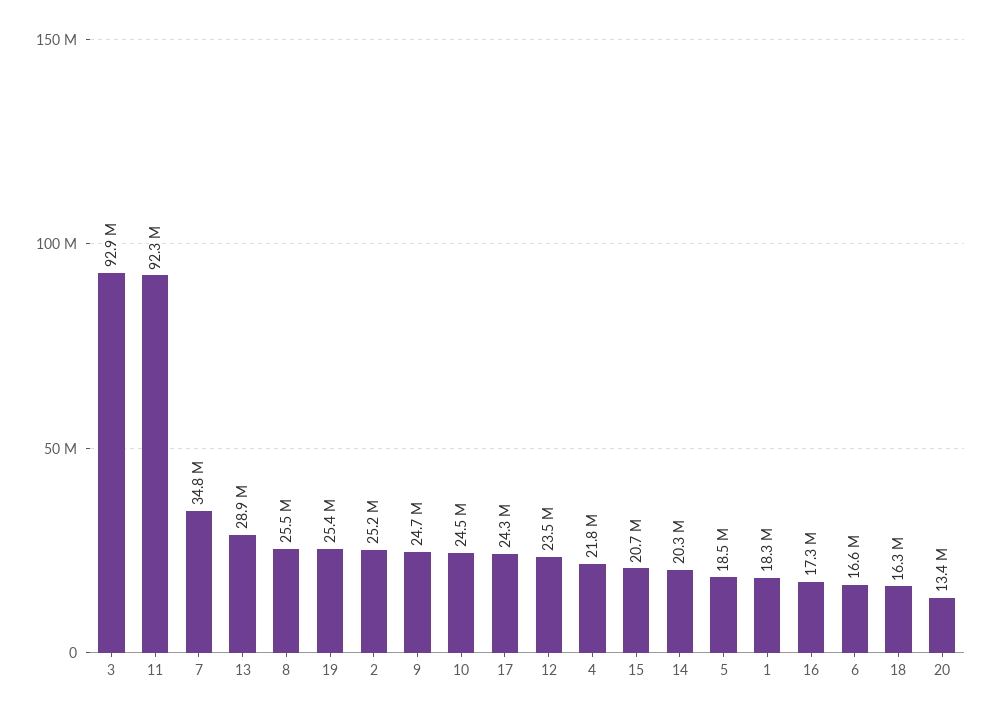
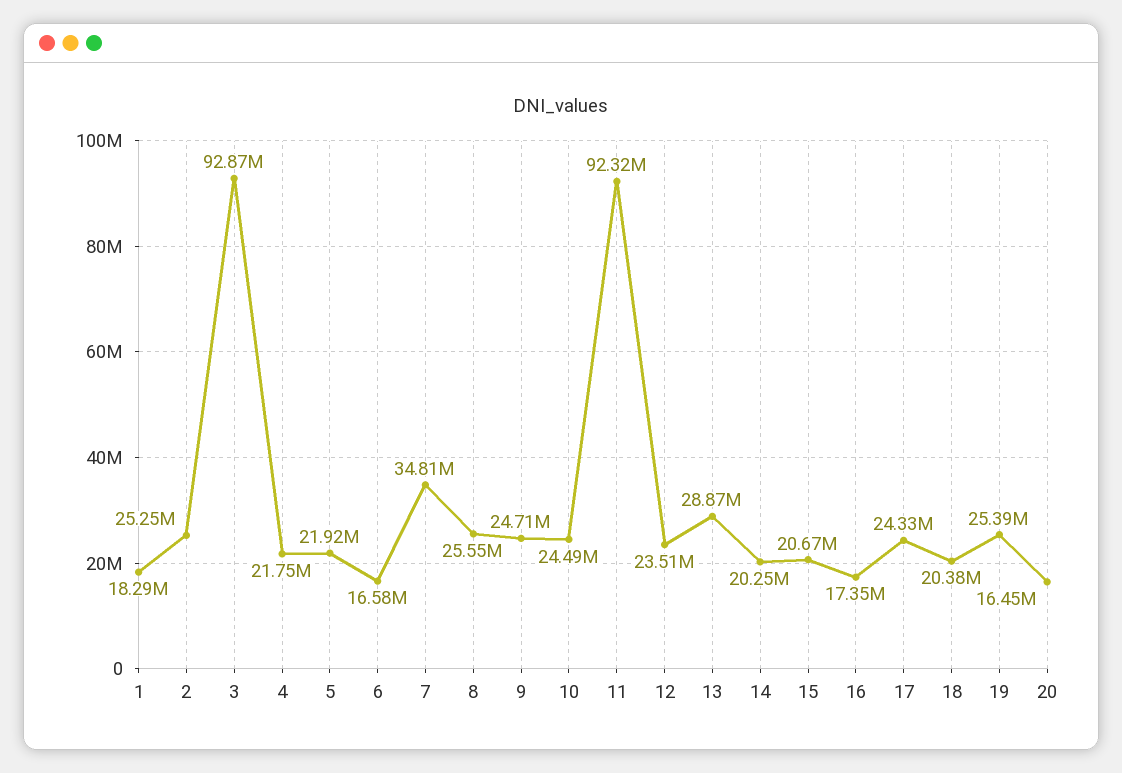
5: 18500000 -> 21920000
18: 16300000 -> 20380000
20: 13400000 -> 16450000

